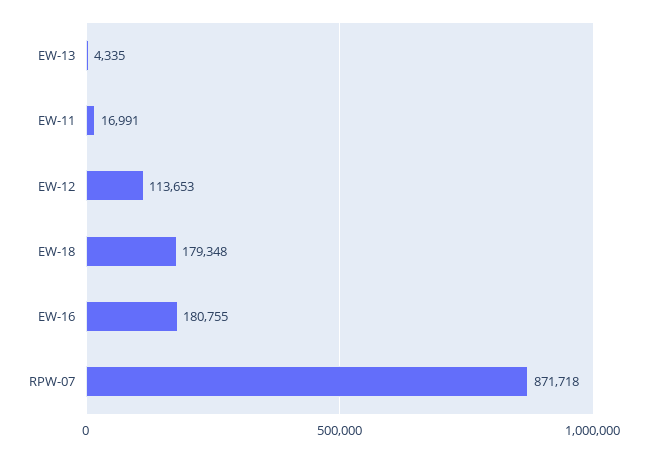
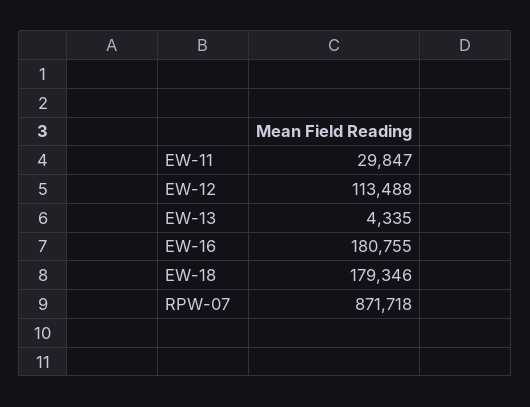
EW-11: 16991 -> 29847
EW-12: 113653 -> 113488
EW-18: 179348 -> 179346

